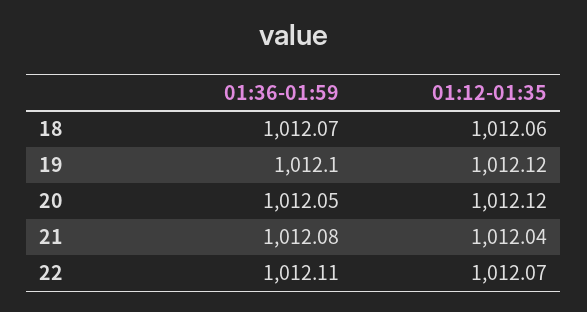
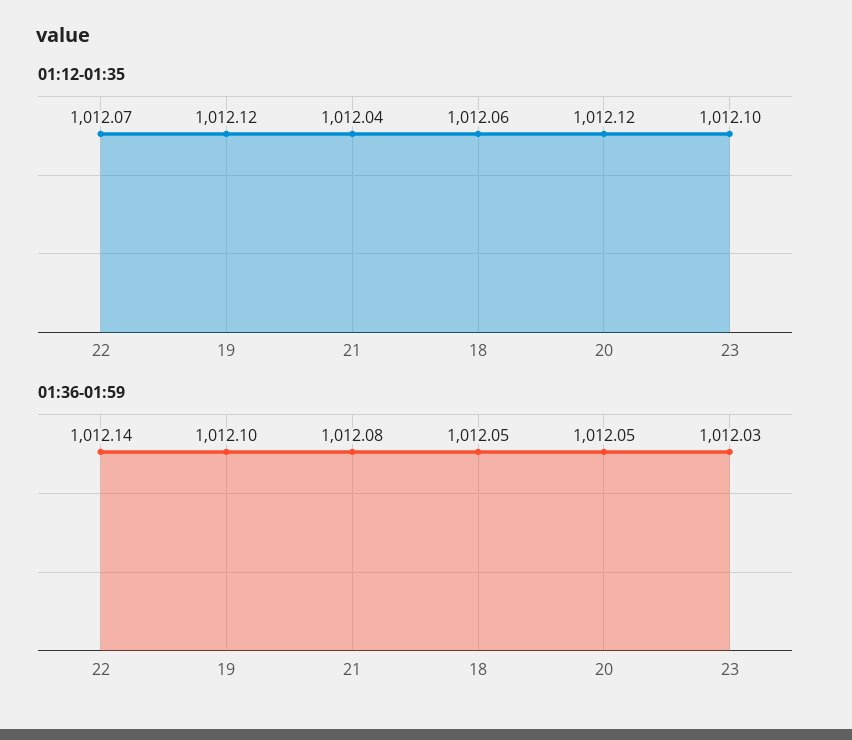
01:36-01:59, 18: 1012.07 -> 1012.05
01:36-01:59, 22: 1012.11 -> 1012.14
01:12-01:35, 23: none -> 1012.1
01:36-01:59, 23: none -> 1012.03

